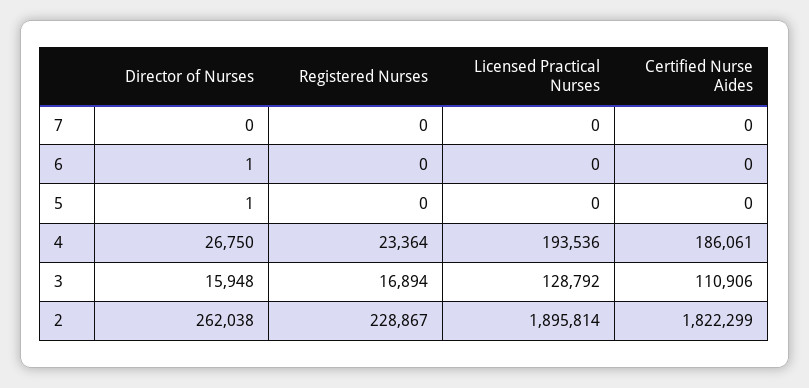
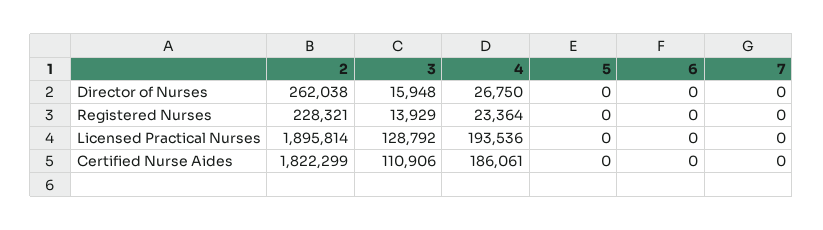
Director of Nurses, 6: 1 -> 0
Director of Nurses, 5: 1 -> 0
Registered Nurses, 3: 16894 -> 13929
Registered Nurses, 2: 228867 -> 228321

